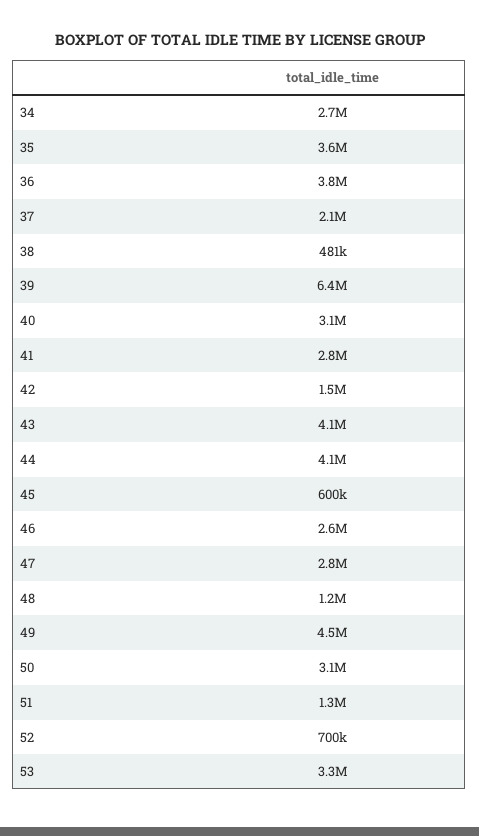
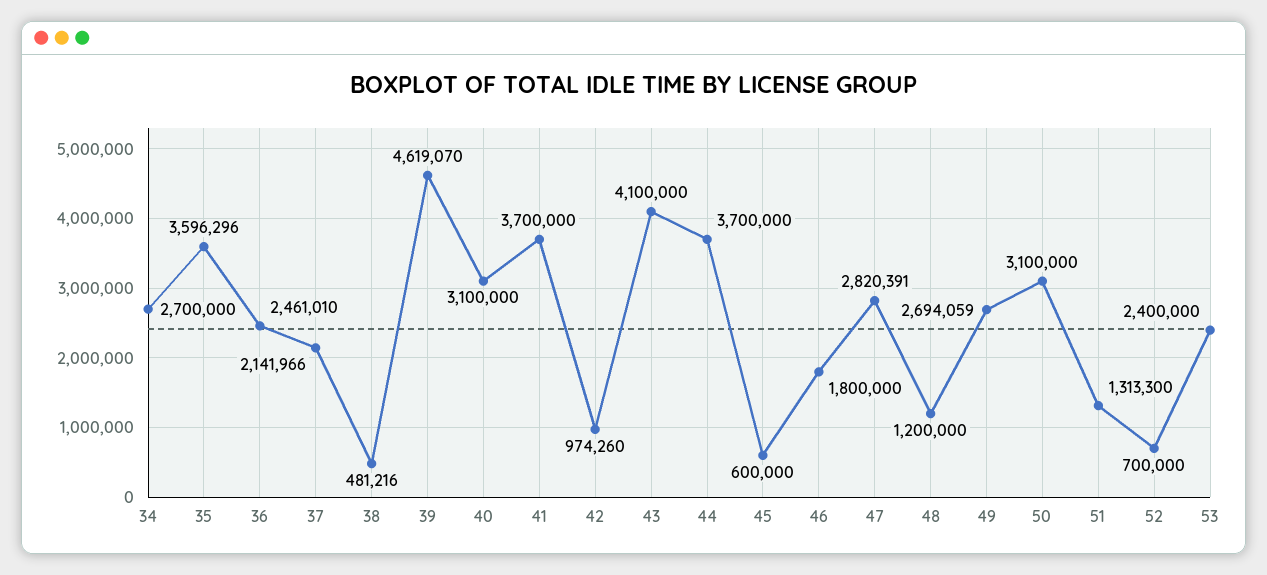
36: 3800000 -> 2461010
39: 6400000 -> 4619070
41: 2800000 -> 3700000
42: 1500000 -> 974260
44: 4100000 -> 3700000
46: 2600000 -> 1800000
49: 4500000 -> 2694059
53: 3300000 -> 2400000

